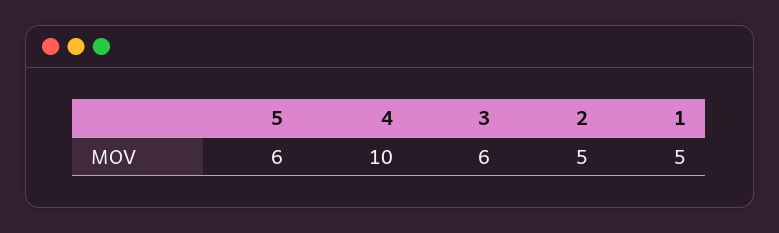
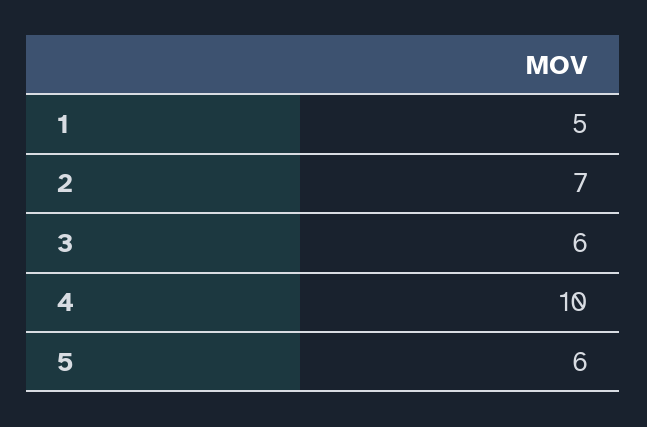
2: 5 -> 7

